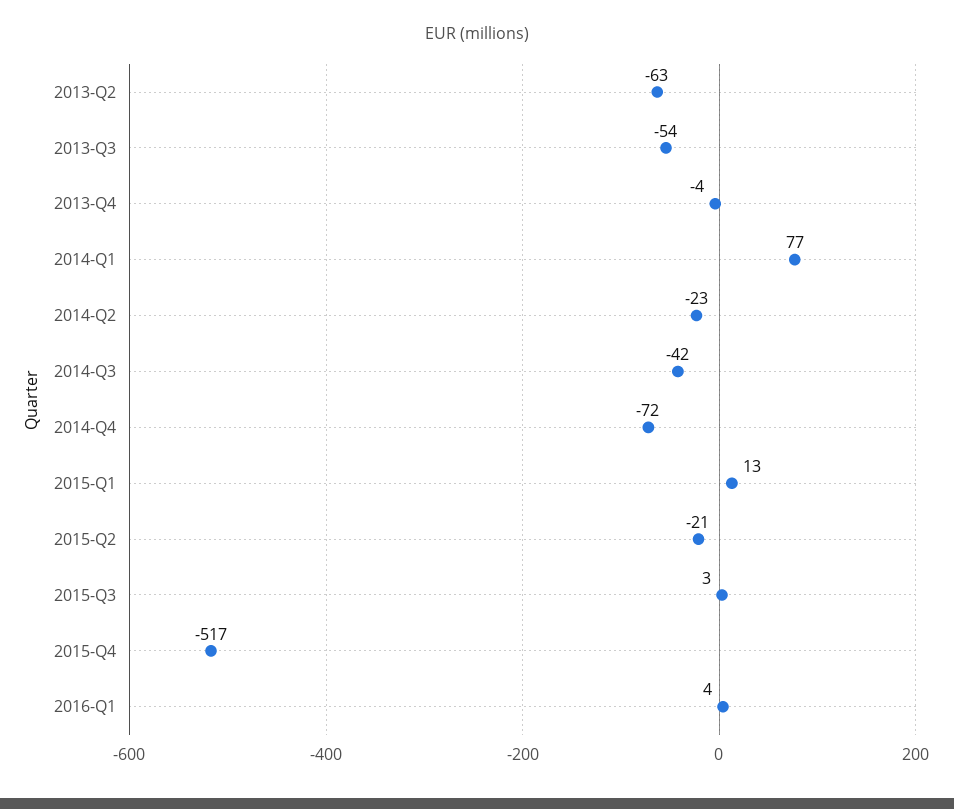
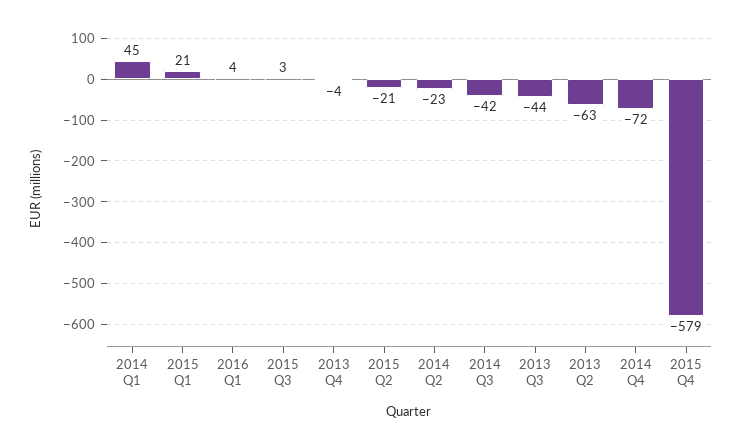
2013-Q3: -54 -> -44
2014-Q1: 77 -> 45
2015-Q1: 13 -> 21
2015-Q4: -517 -> -579

